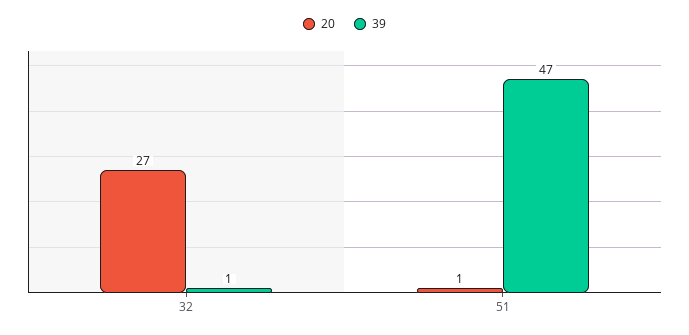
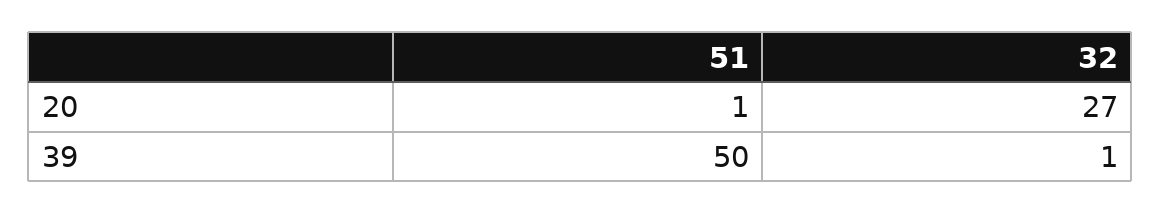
39, 51: 47 -> 50

